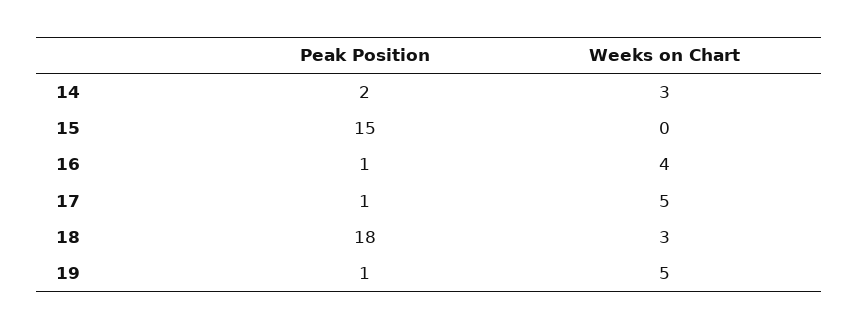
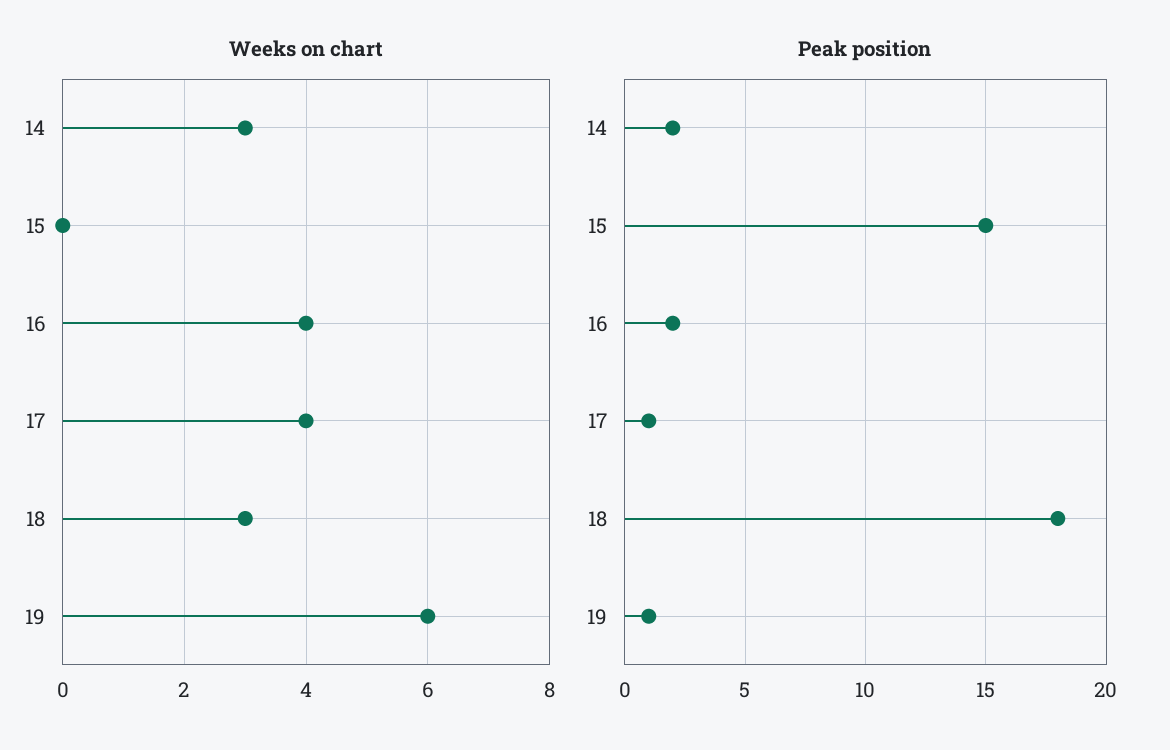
Peak Position, 16: 1 -> 2
Weeks on Chart, 17: 5 -> 4
Weeks on Chart, 19: 5 -> 6

